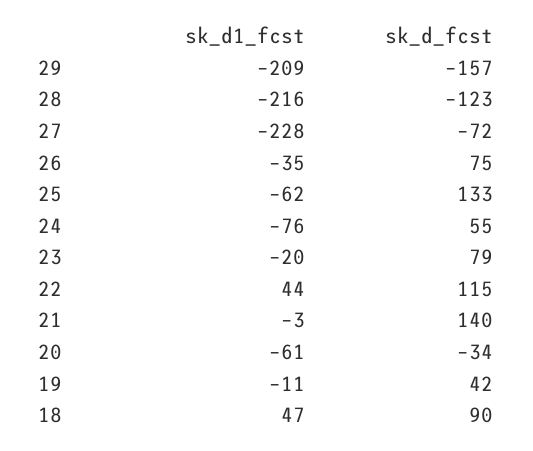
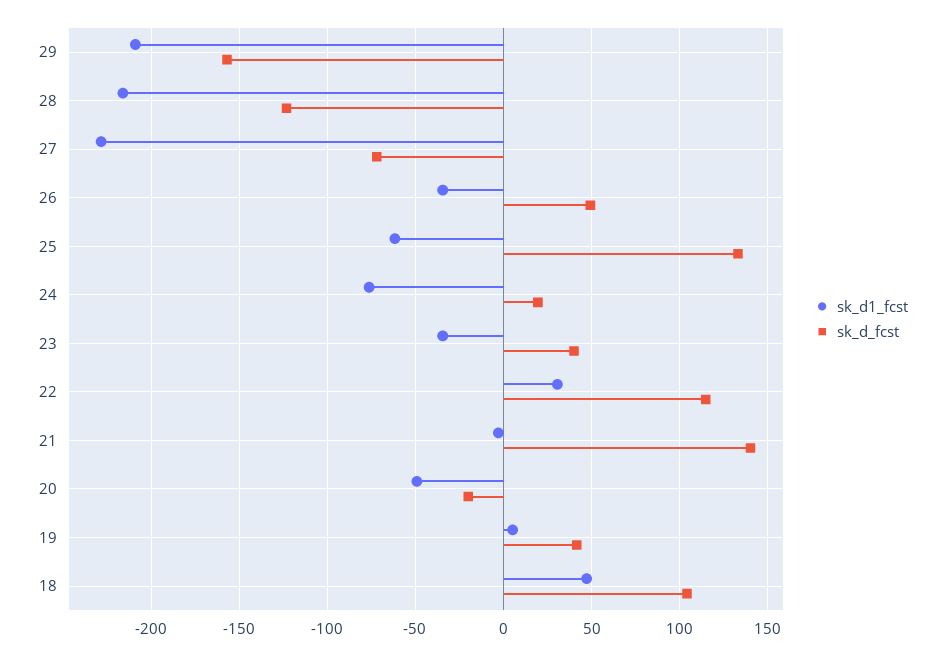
sk_d_fcst, 26: 75 -> 50
sk_d_fcst, 24: 55 -> 20
sk_d1_fcst, 23: -20 -> -35
sk_d_fcst, 23: 79 -> 40
sk_d1_fcst, 22: 44 -> 30
sk_d1_fcst, 20: -61 -> -50
sk_d_fcst, 20: -34 -> -20
sk_d1_fcst, 19: -11 -> 5
sk_d_fcst, 18: 90 -> 105

